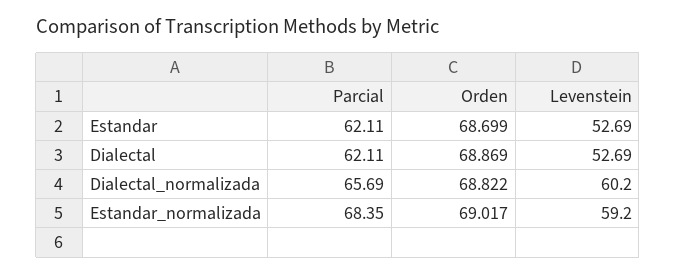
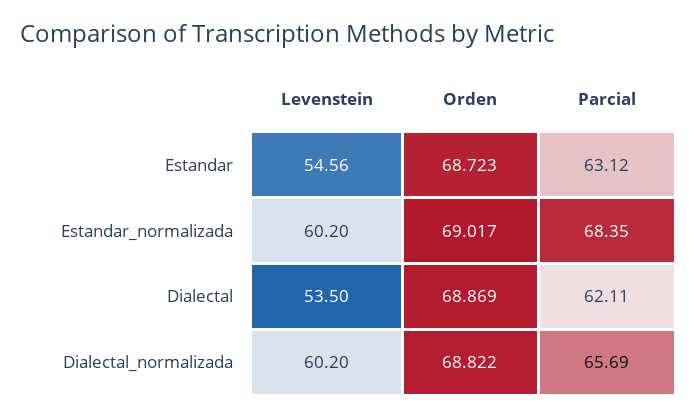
Parcial, Estandar: 62.11 -> 63.12
Orden, Estandar: 68.699 -> 68.723
Levenstein, Estandar: 52.69 -> 54.56
Levenstein, Dialectal: 52.69 -> 53.5
Levenstein, Estandar_normalizada: 59.2 -> 60.2

